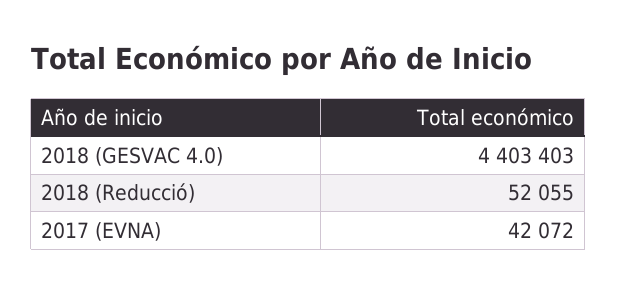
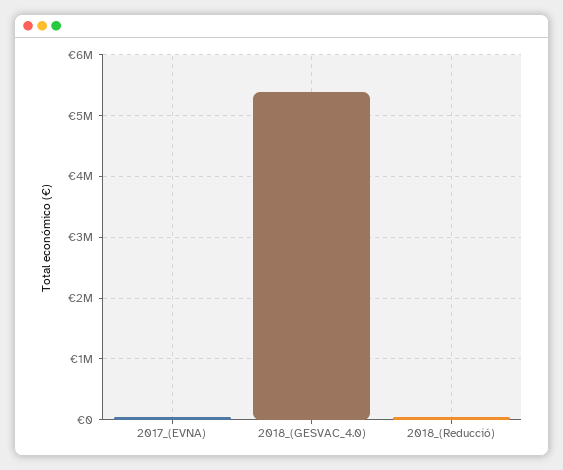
2018 (GESVAC 4.0): 4403403 -> 5400000

